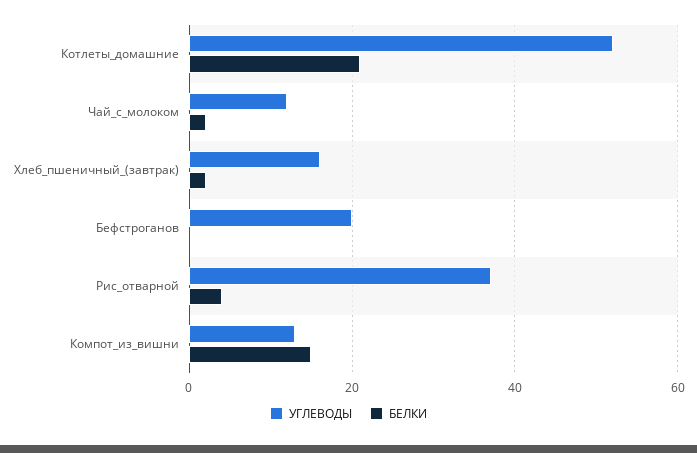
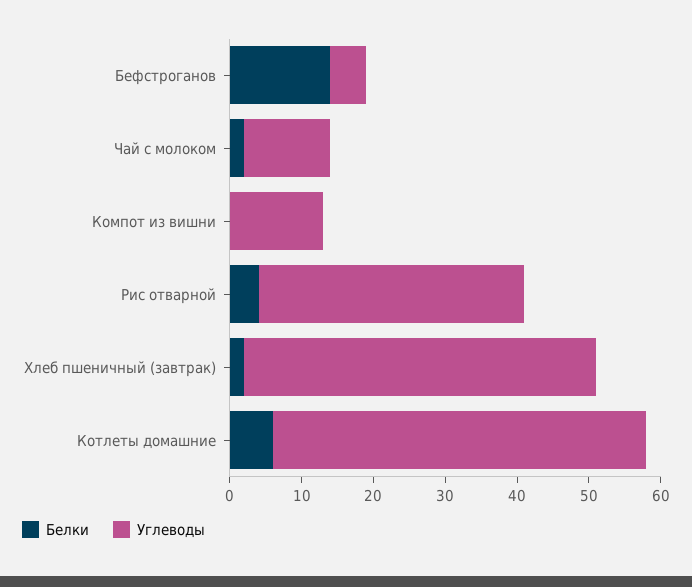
БЕЛКИ, Котлеты_домашние: 20 -> 5
УГЛЕВОДЫ, Хлеб_пшеничный_(завтрак): 15 -> 50
УГЛЕВОДЫ, Бефстроганов: 20 -> 5
БЕЛКИ, Бефстроганов: 0 -> 15
БЕЛКИ, Компот_из_вишни: 15 -> 0

